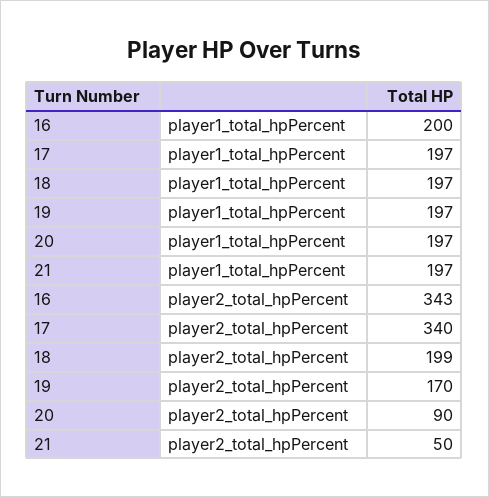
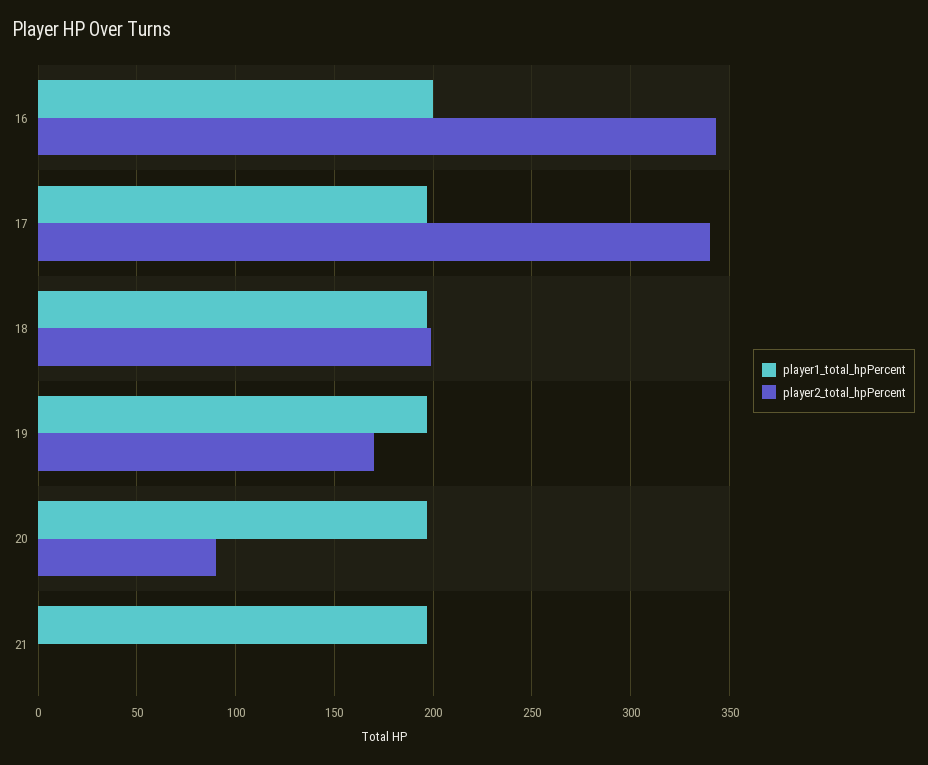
player2_total_hpPercent, 21: 50 -> 0

